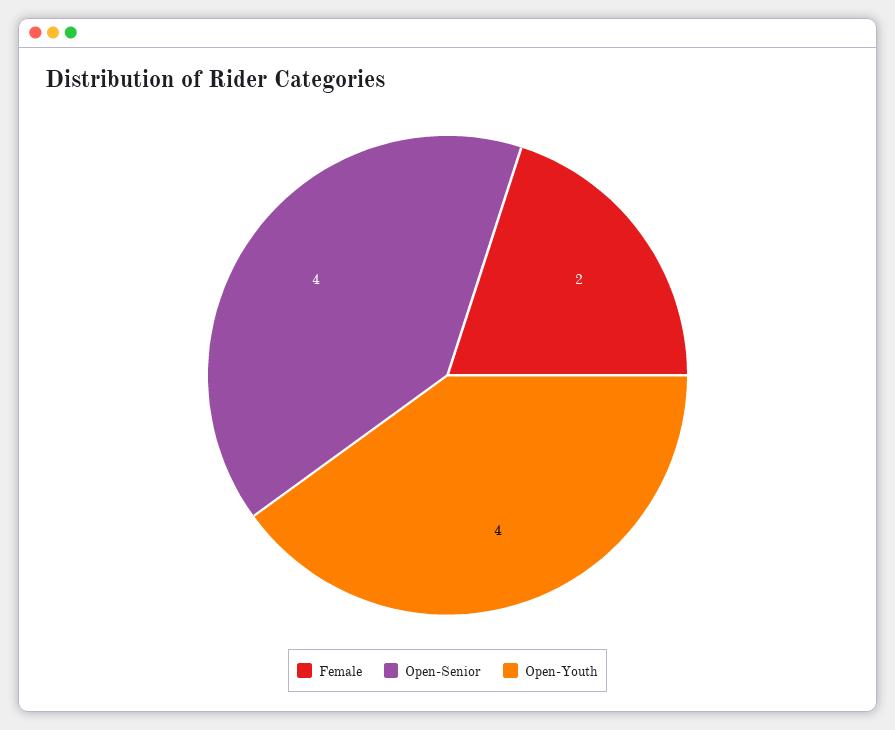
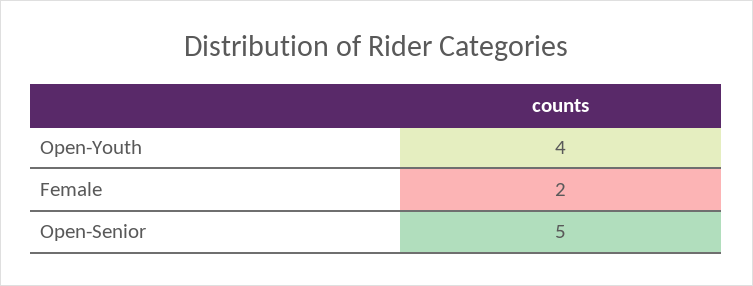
Open-Senior: 4 -> 5

